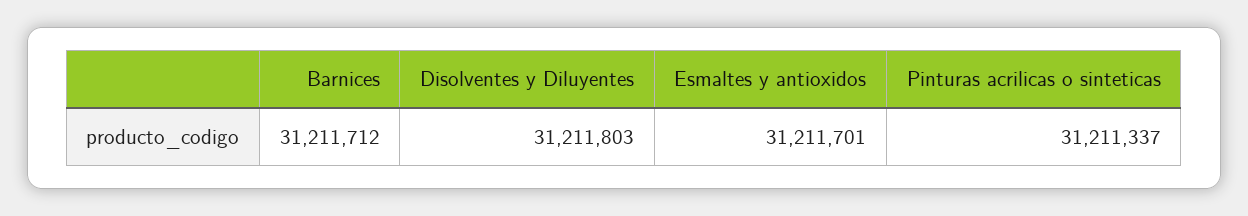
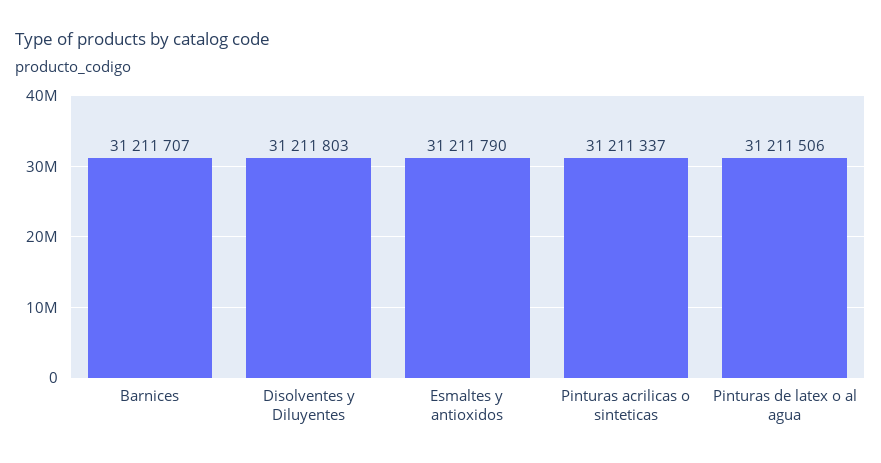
Barnices: 31211712 -> 31211707
Esmaltes y antioxidos: 31211701 -> 31211790
Pinturas de latex o al agua: none -> 31211506

